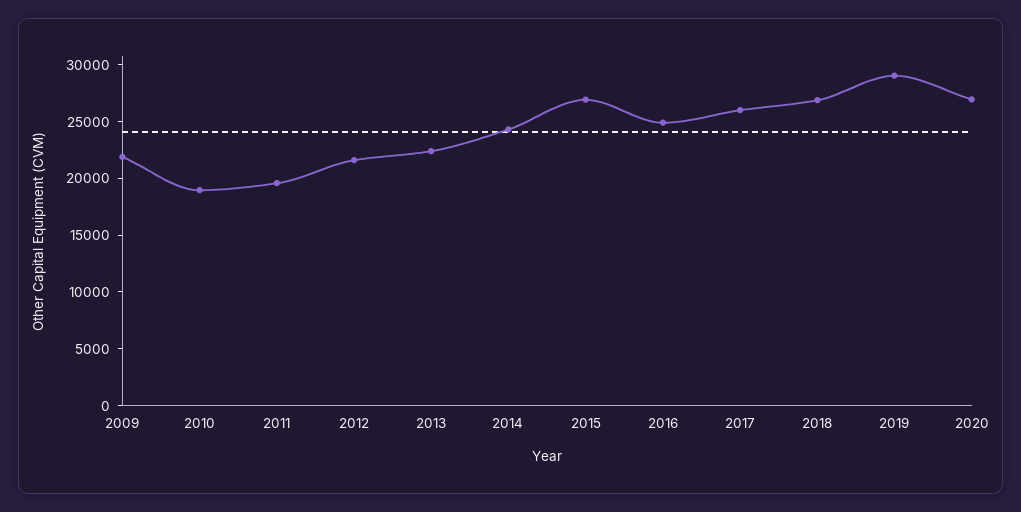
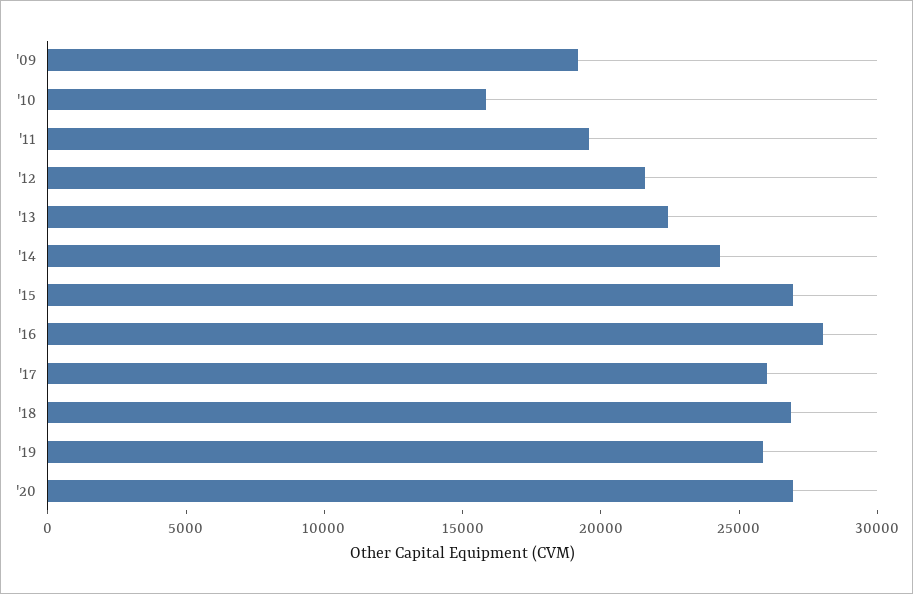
2009: 22000 -> 19000
2010: 19000 -> 16000
2016: 25000 -> 28000
2019: 29000 -> 26000

